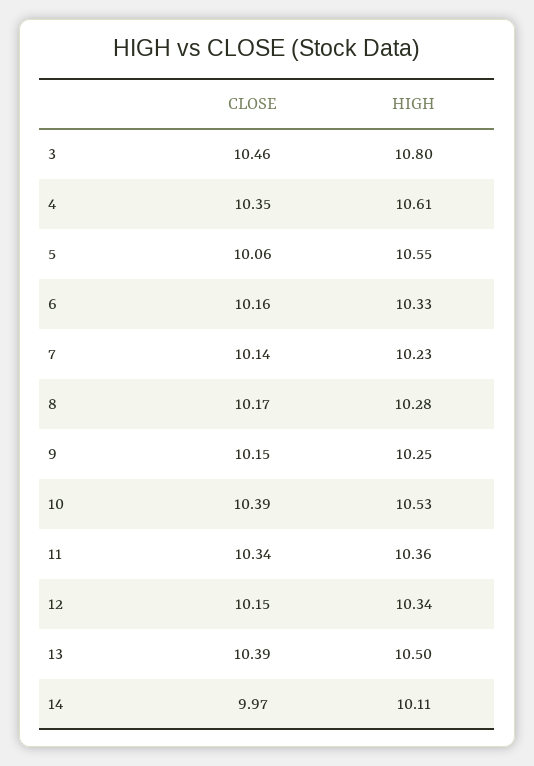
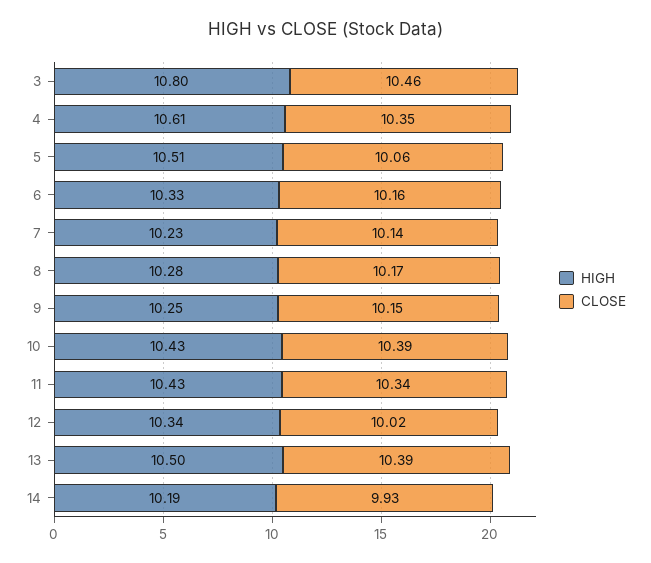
HIGH, 5: 10.55 -> 10.51
HIGH, 10: 10.53 -> 10.43
HIGH, 11: 10.36 -> 10.43
CLOSE, 12: 10.15 -> 10.02
CLOSE, 14: 9.97 -> 9.93
HIGH, 14: 10.11 -> 10.19

